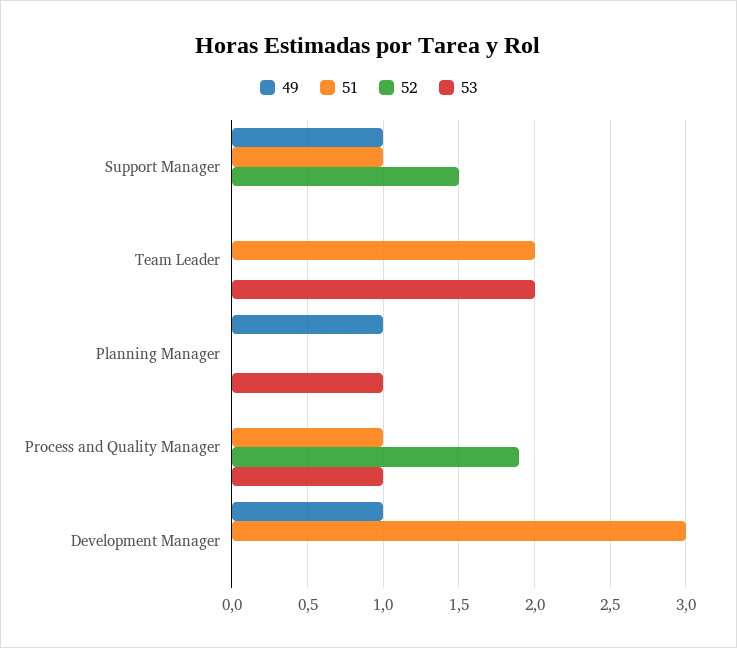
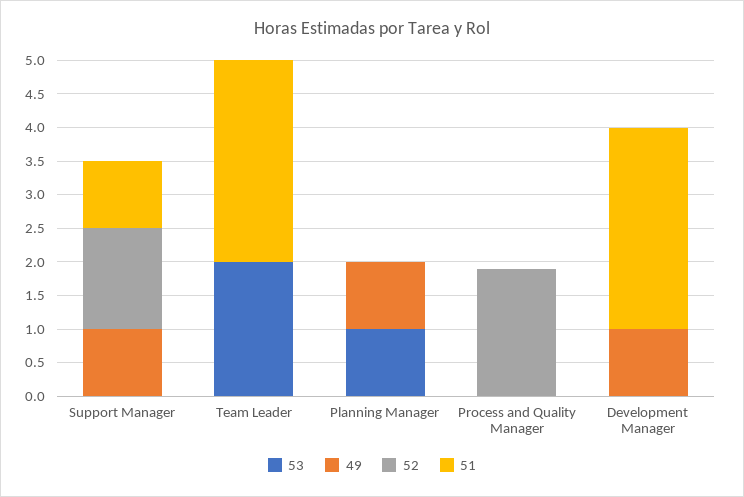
51, Team Leader: 2 -> 3
51, Process and Quality Manager: 1 -> 0
53, Process and Quality Manager: 1 -> 0

